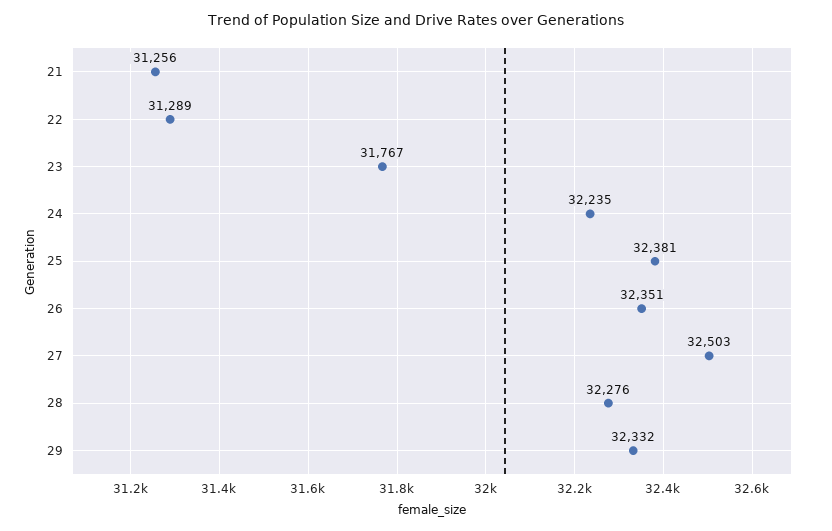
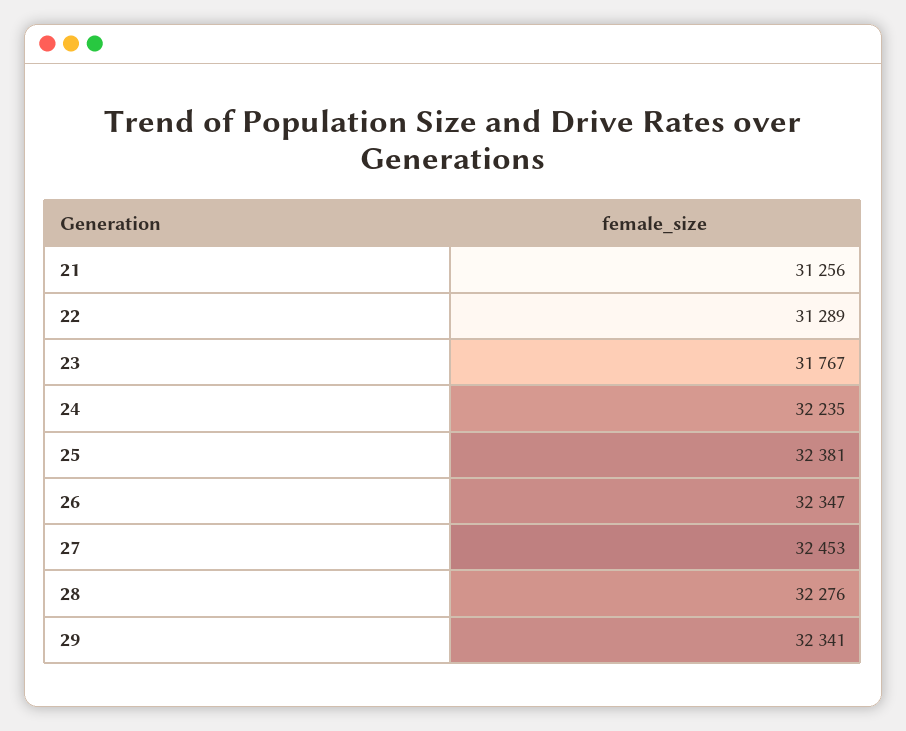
26: 32351 -> 32347
27: 32503 -> 32453
29: 32332 -> 32341

